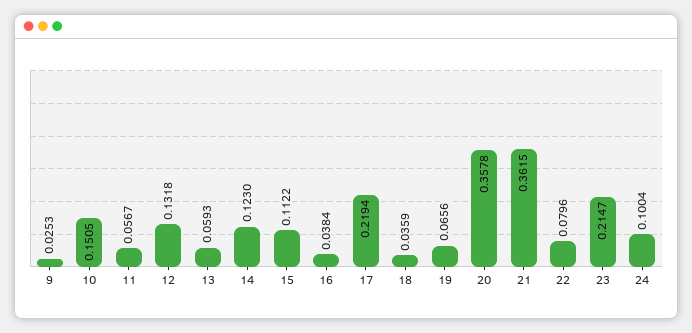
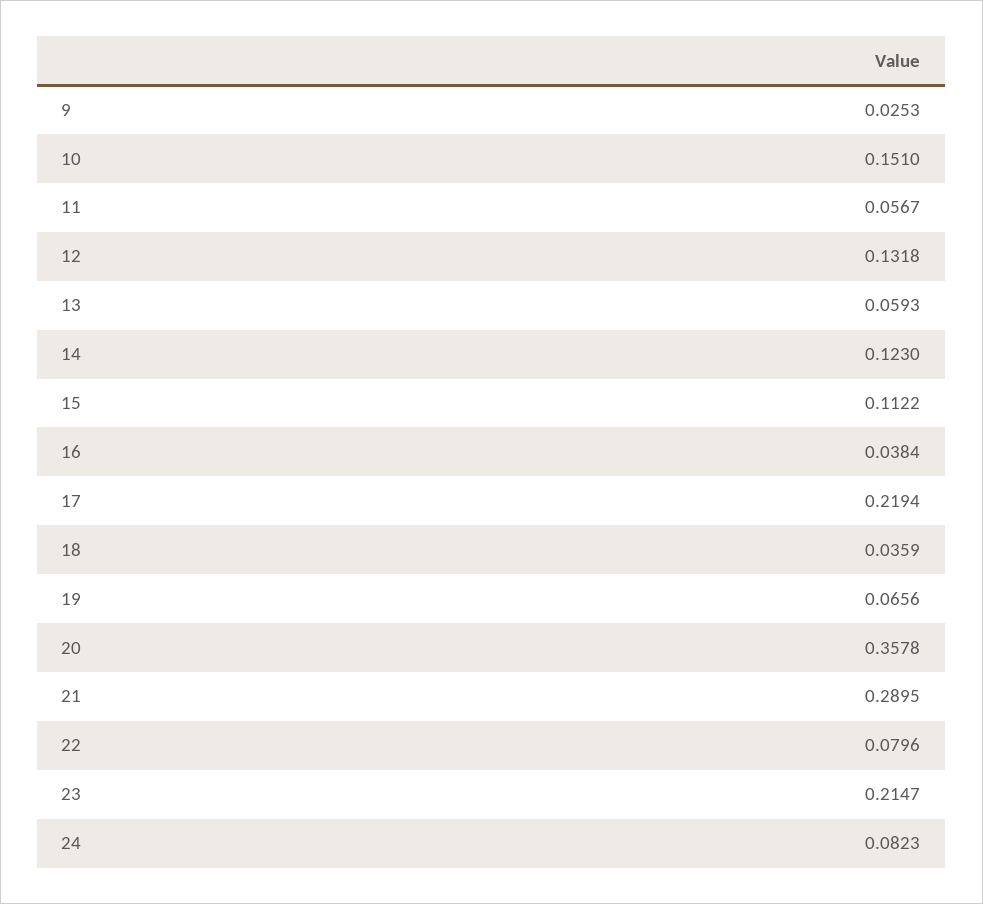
10: 0.1505 -> 0.151
21: 0.3615 -> 0.2895
24: 0.1004 -> 0.0823

